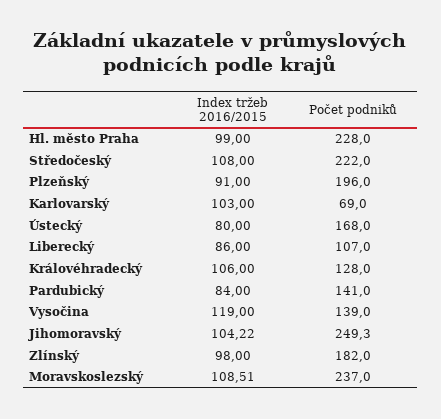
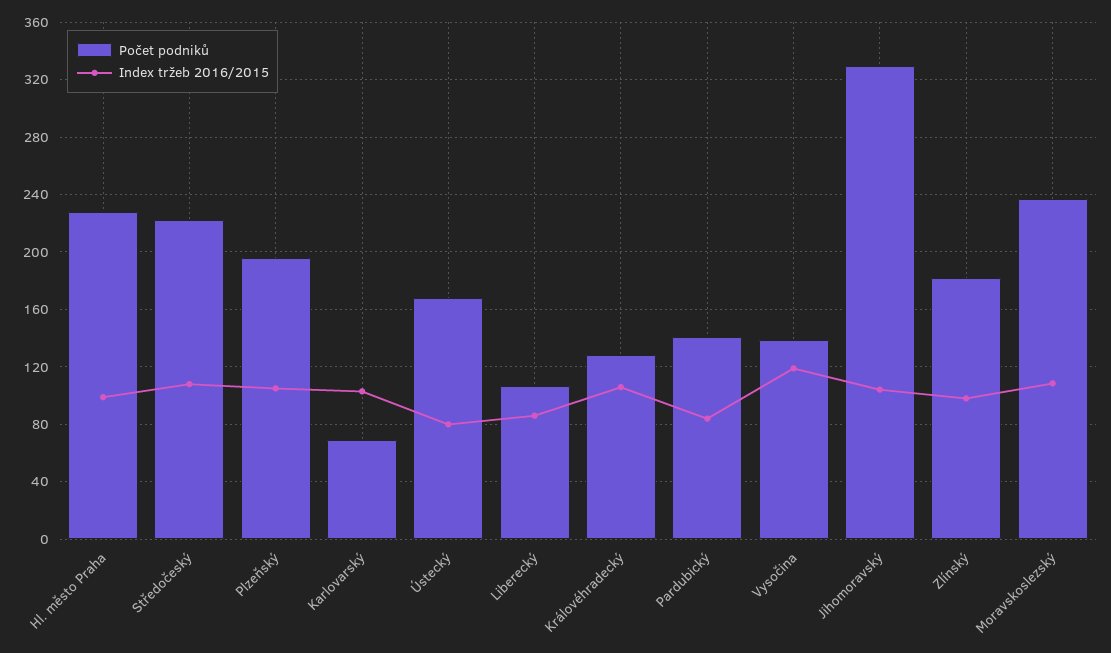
Index tržeb 2016/2015, Plzeňský: 91 -> 105
Počet podniků, Jihomoravský: 249.3 -> 330

